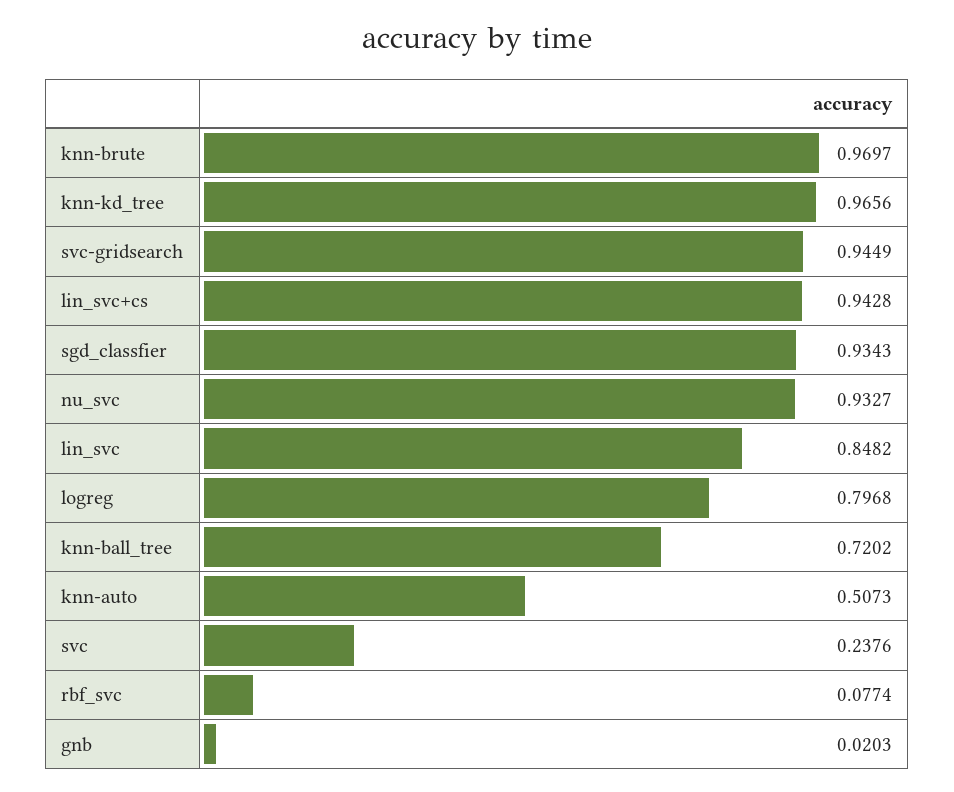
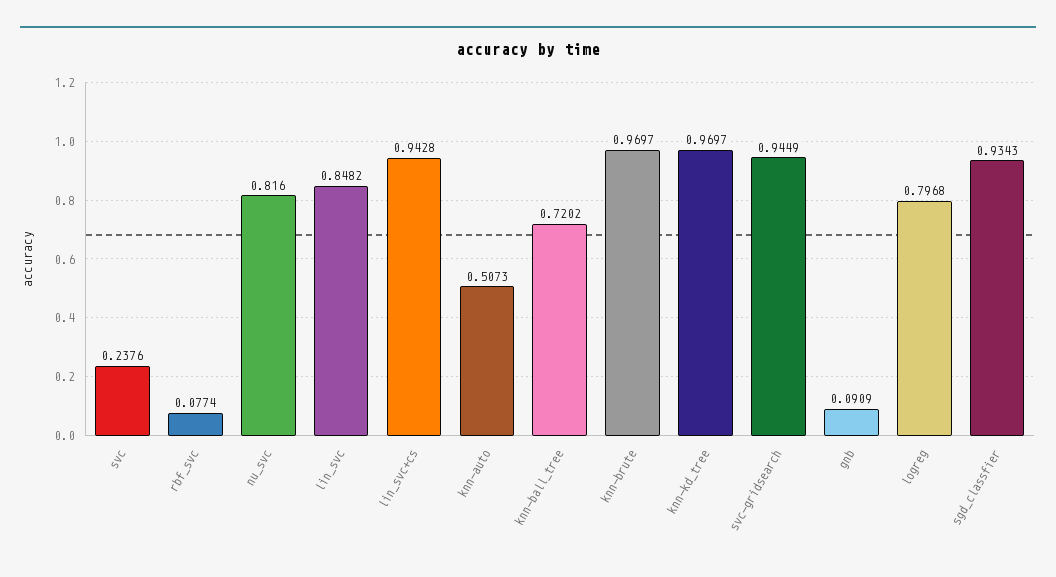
knn-kd_tree: 0.9656 -> 0.9697
nu_svc: 0.9327 -> 0.816
gnb: 0.0203 -> 0.0909

